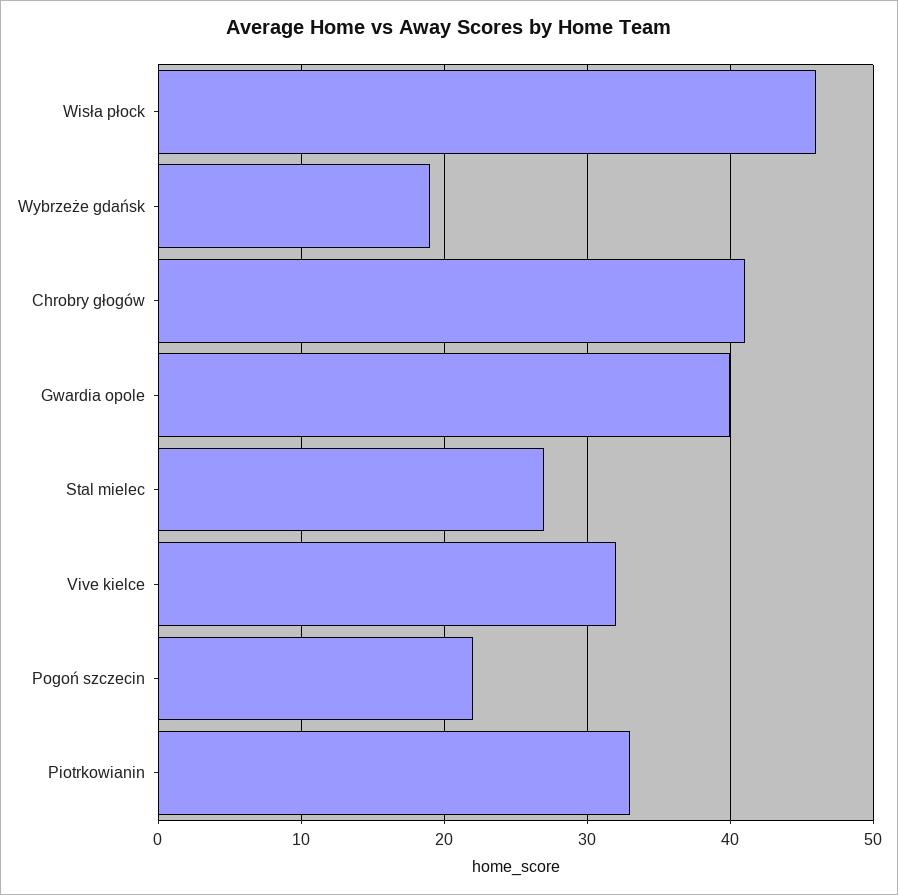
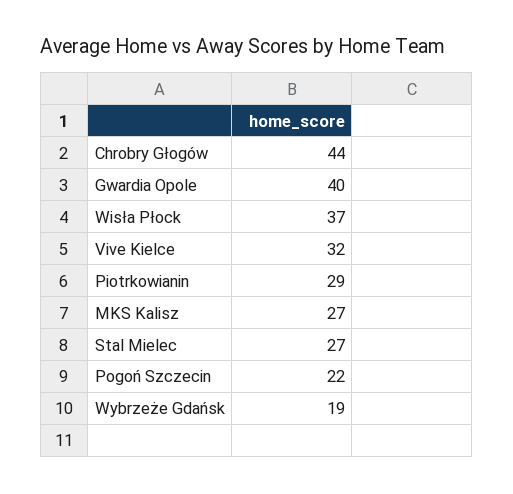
Wisła płock: 46 -> 37
Chrobry głogów: 41 -> 44
Piotrkowianin: 33 -> 29
MKS Kalisz: none -> 27

